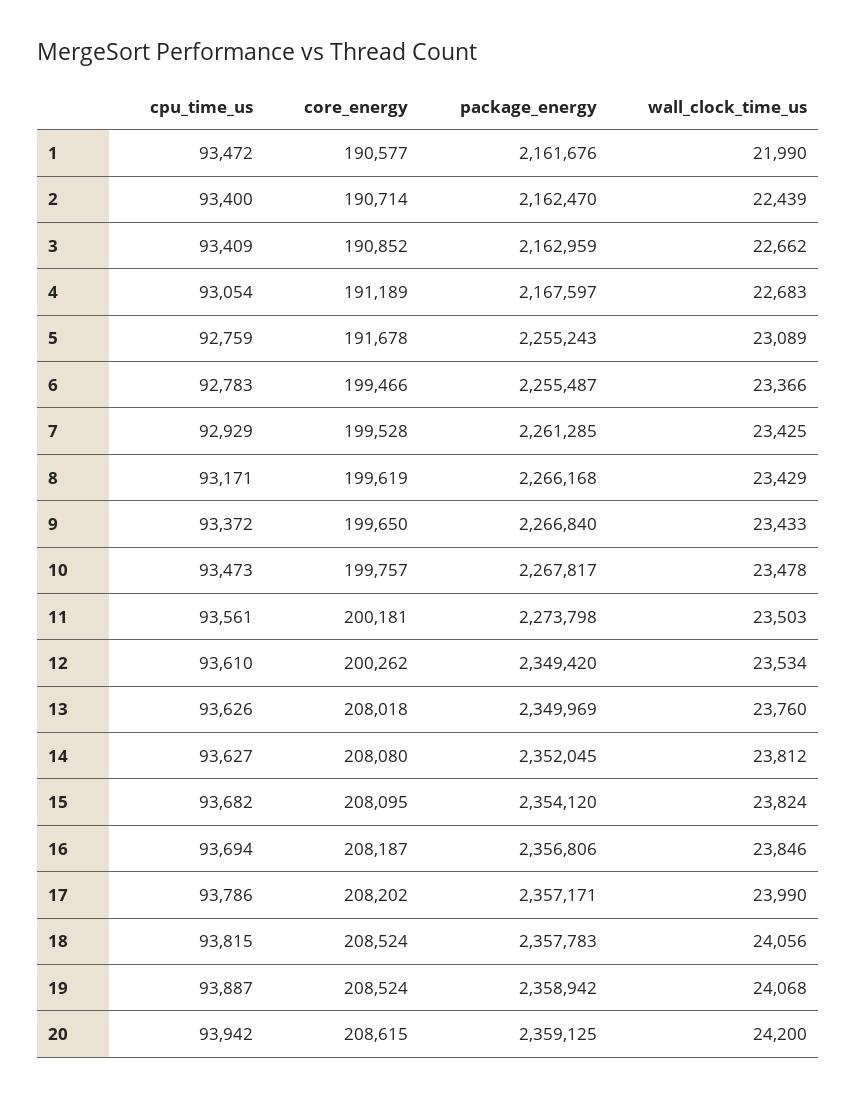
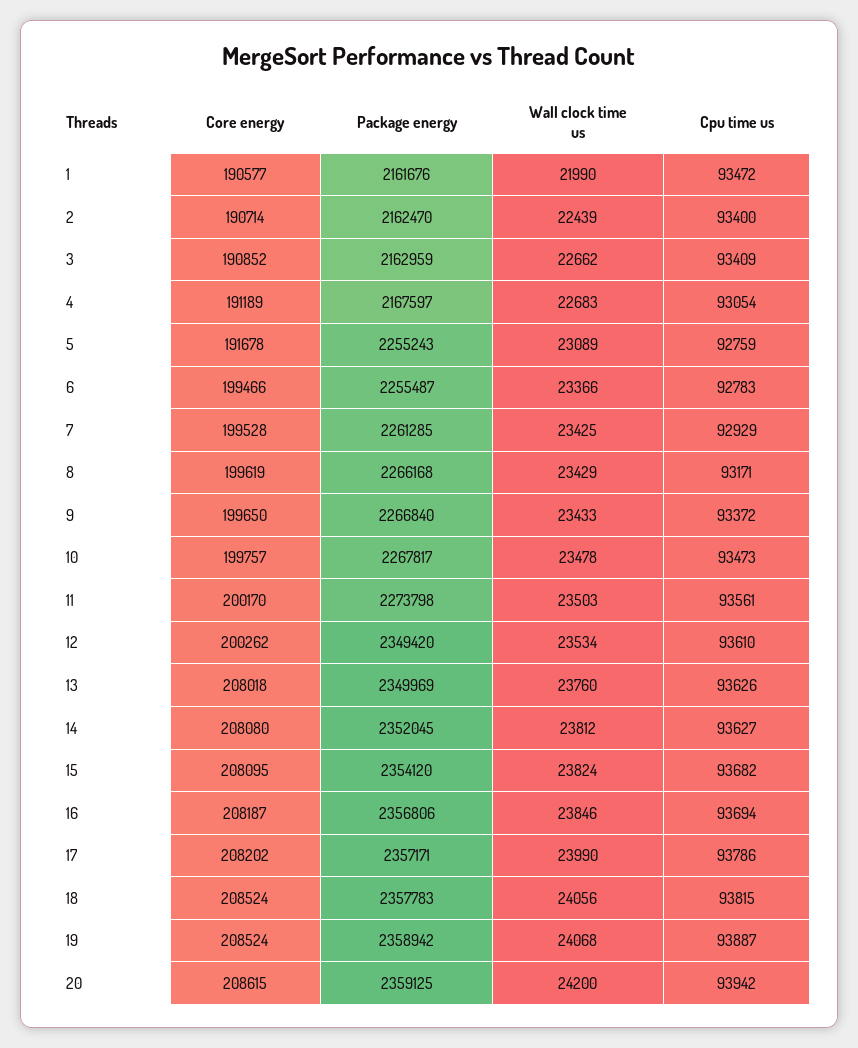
core_energy, 11: 200181 -> 200170

